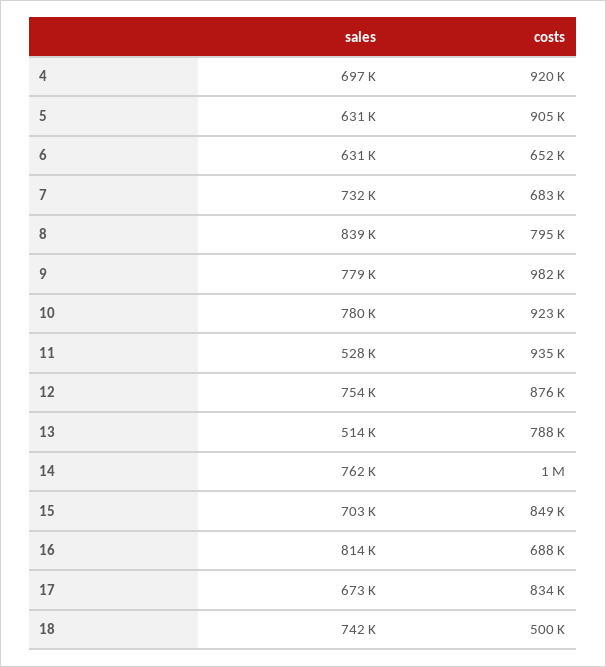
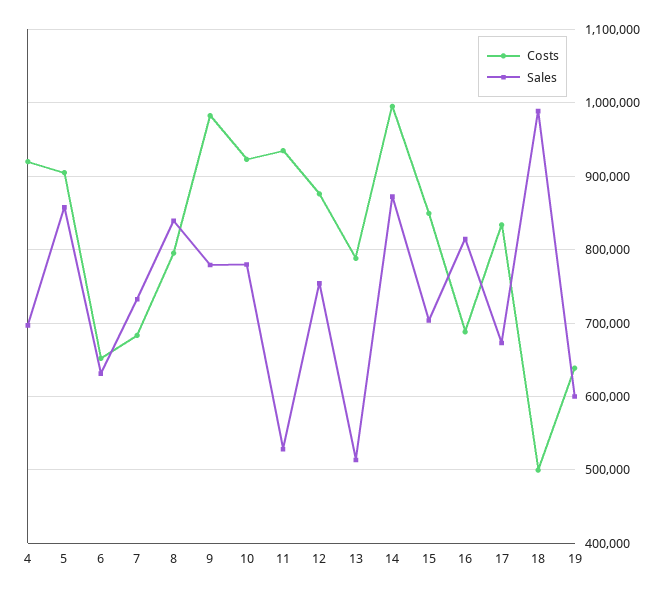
sales, 5: 631000 -> 860000
sales, 14: 762000 -> 870000
sales, 18: 742000 -> 990000
costs, 19: none -> 640000
sales, 19: none -> 600000

